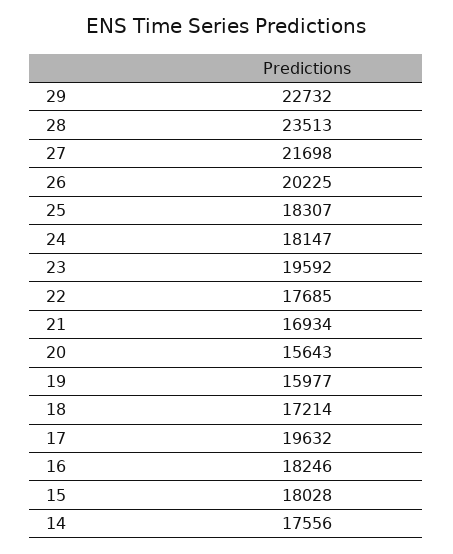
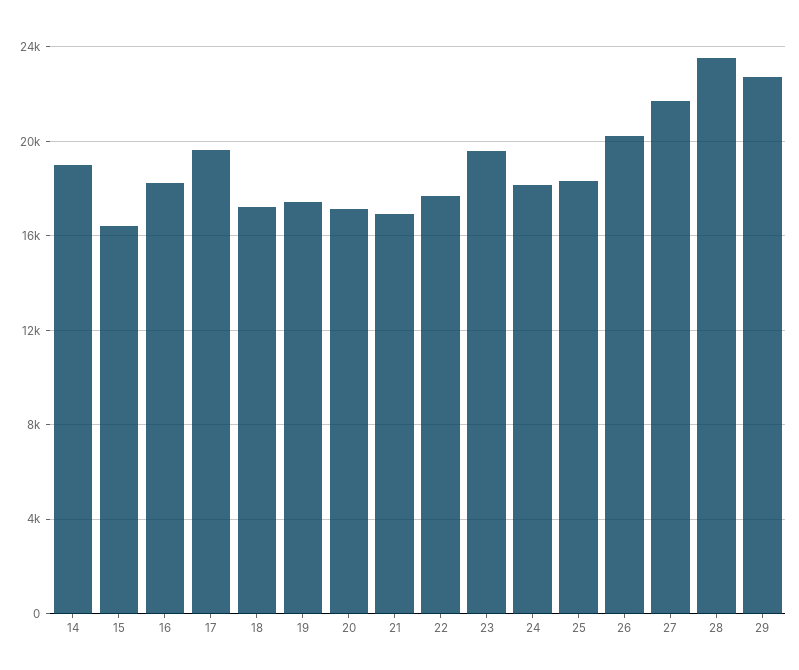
20: 15643 -> 17000
19: 15977 -> 17500
15: 18028 -> 16500
14: 17556 -> 19000

